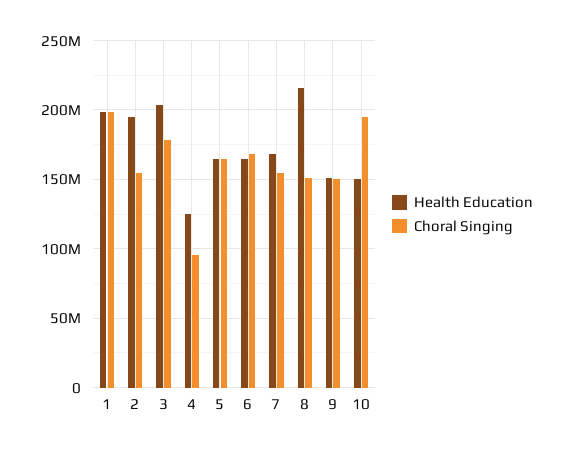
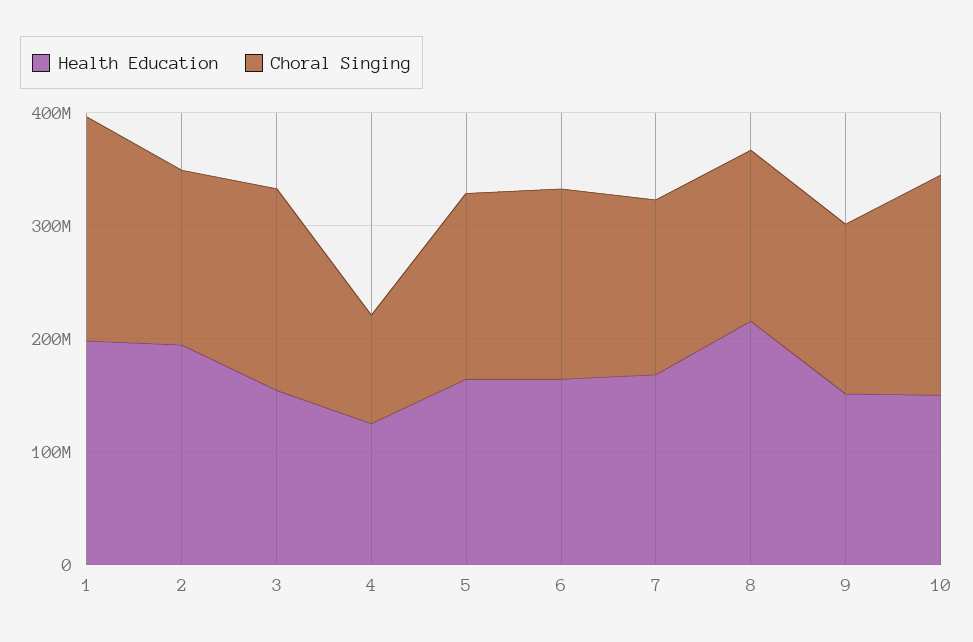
Health Education, 3: 205000000 -> 160000000

